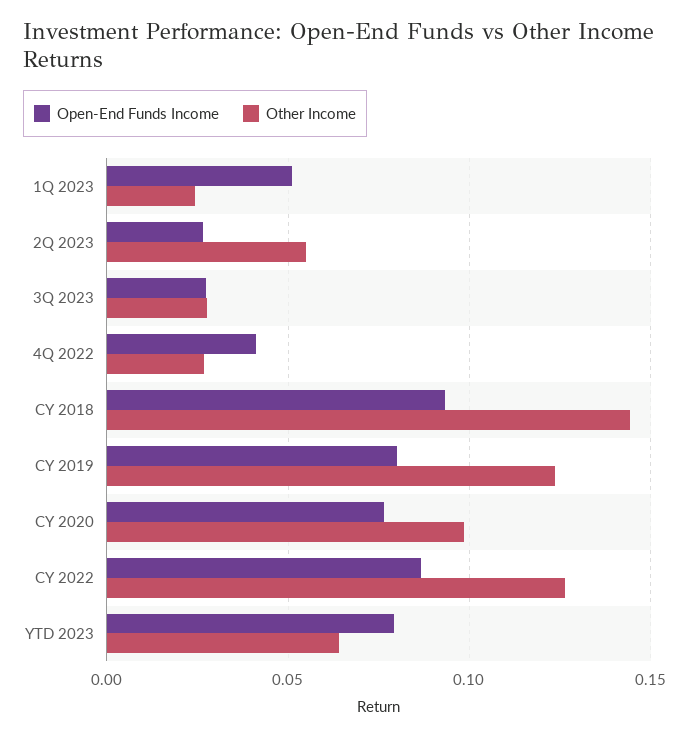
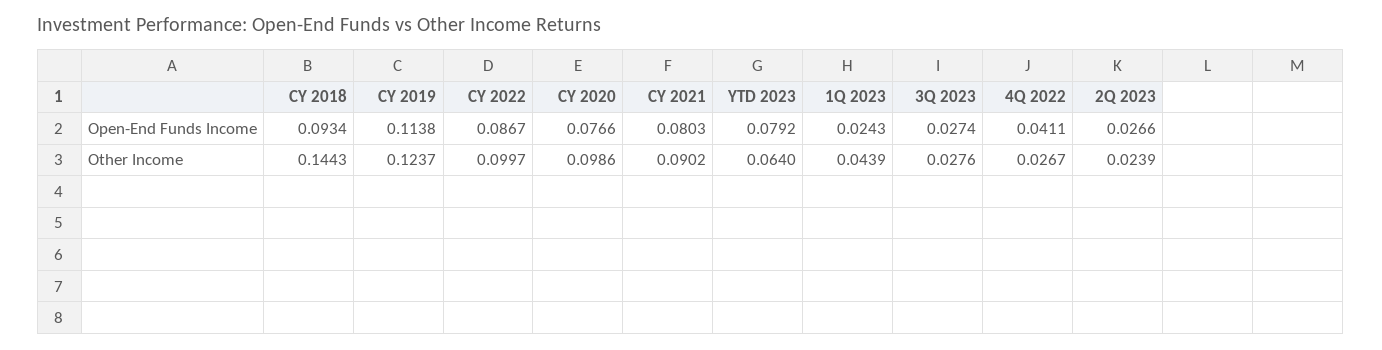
Open-End Funds Income, 1Q 2023: 0.05 -> 0.0243
Other Income, 1Q 2023: 0.025 -> 0.0439
Other Income, 2Q 2023: 0.055 -> 0.0239
Open-End Funds Income, CY 2019: 0.08 -> 0.1138
Other Income, CY 2022: 0.125 -> 0.0997
Open-End Funds Income, CY 2021: none -> 0.0803
Other Income, CY 2021: none -> 0.0902

